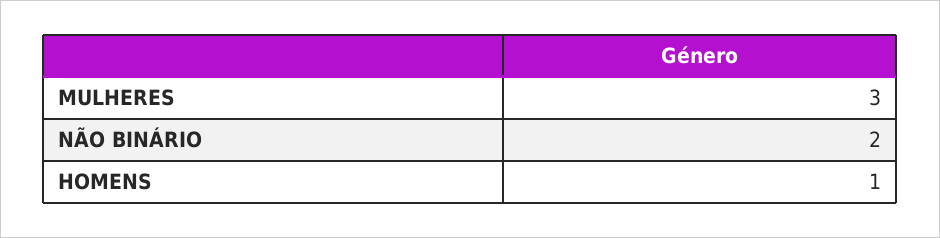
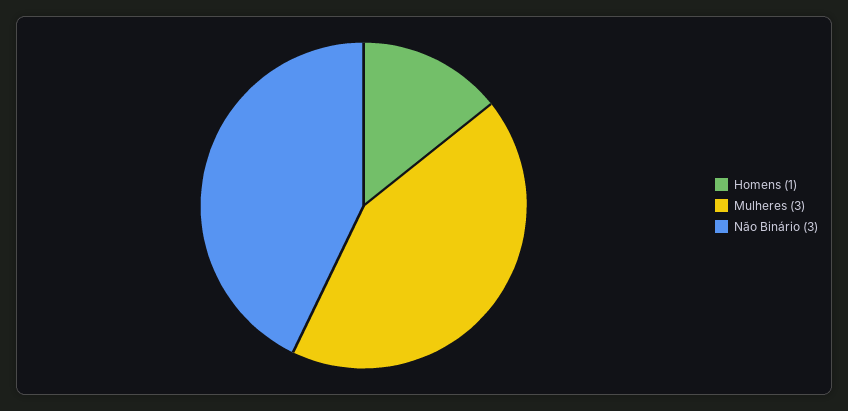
NÃO BINÁRIO: 2 -> 3

